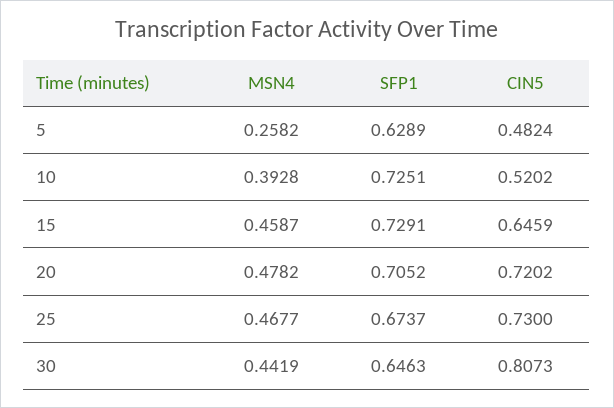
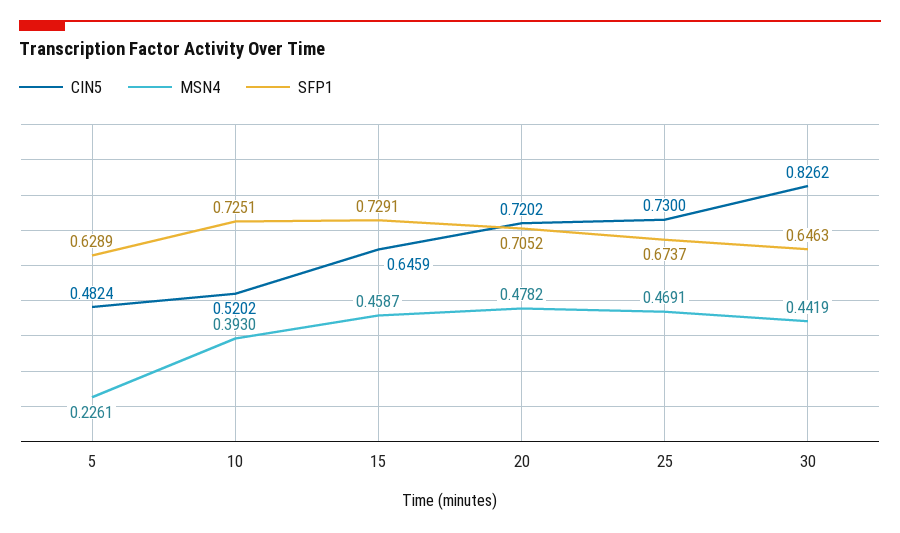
MSN4, 5: 0.2582 -> 0.2261
MSN4, 10: 0.3928 -> 0.393
MSN4, 25: 0.4677 -> 0.4691
CIN5, 30: 0.8073 -> 0.8262

